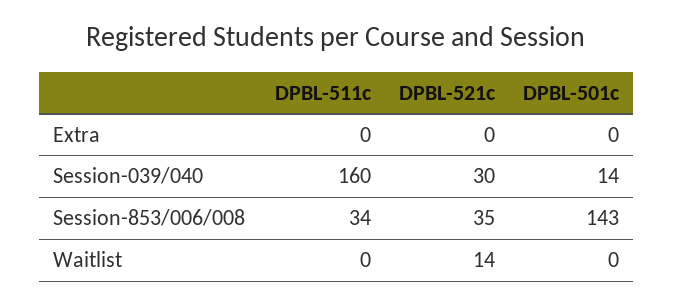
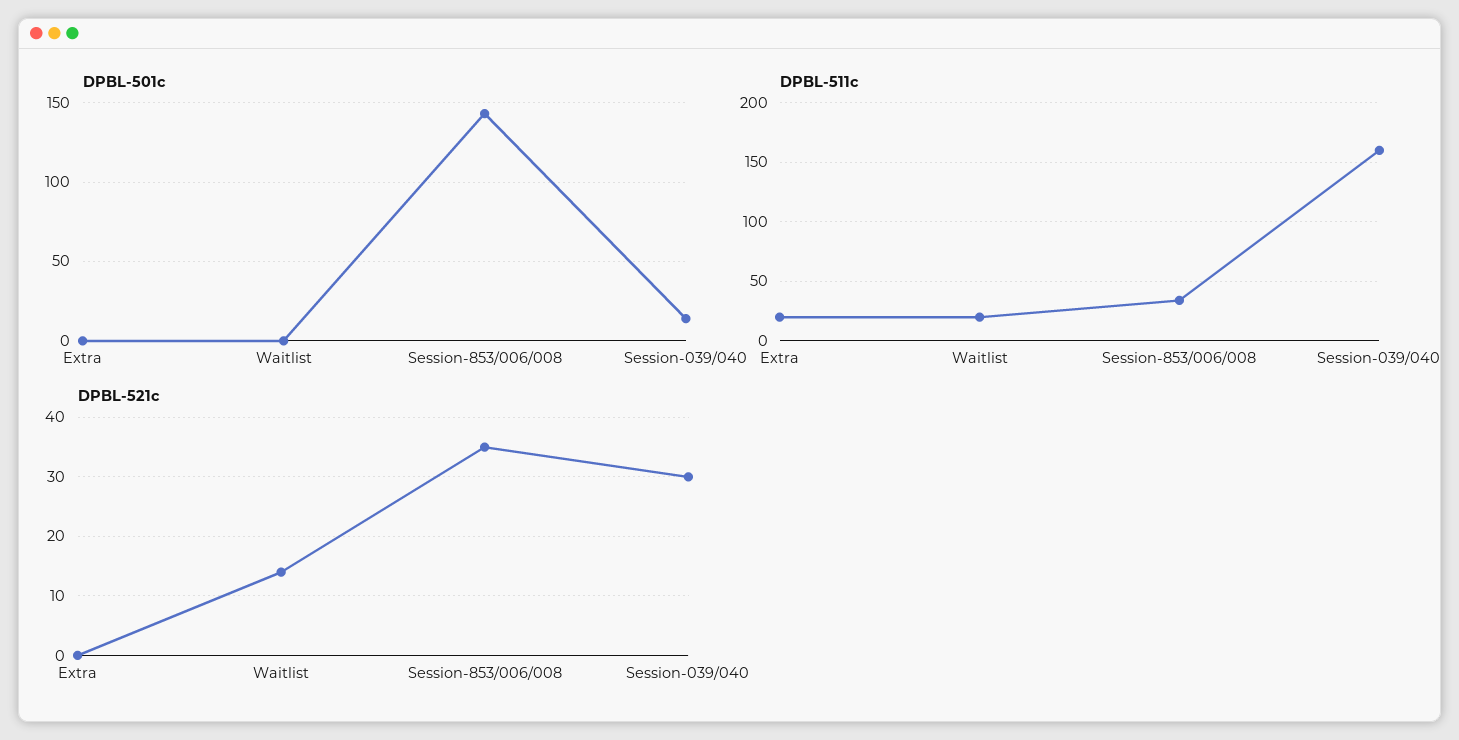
DPBL-511c, Extra: 0 -> 20
DPBL-511c, Waitlist: 0 -> 20

